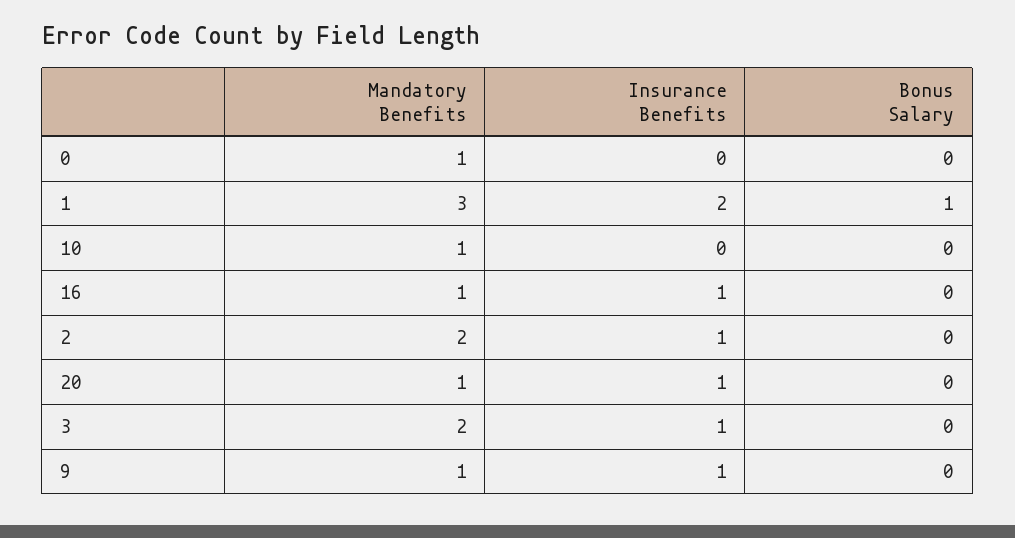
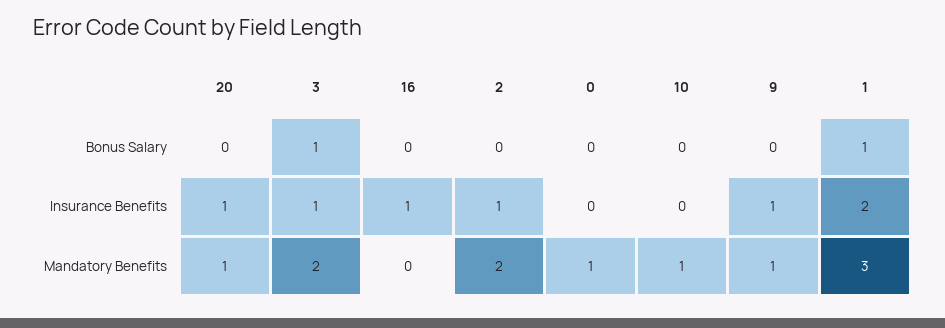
Mandatory Benefits, 16: 1 -> 0
Bonus Salary, 3: 0 -> 1

